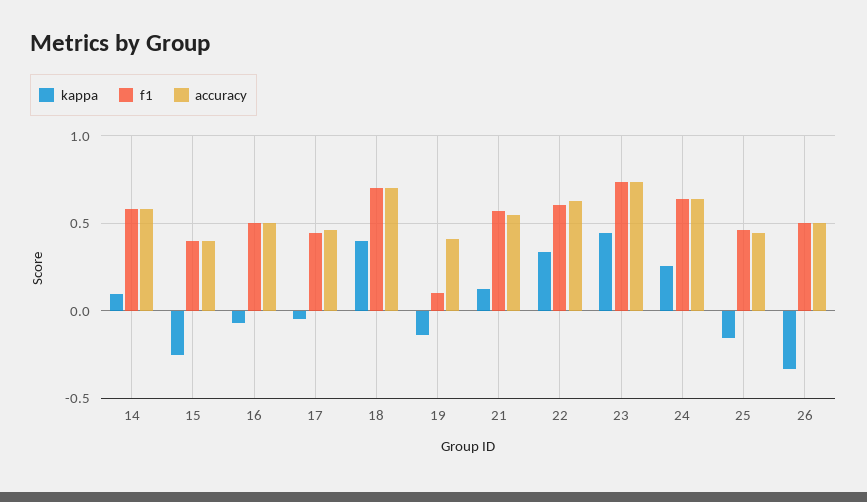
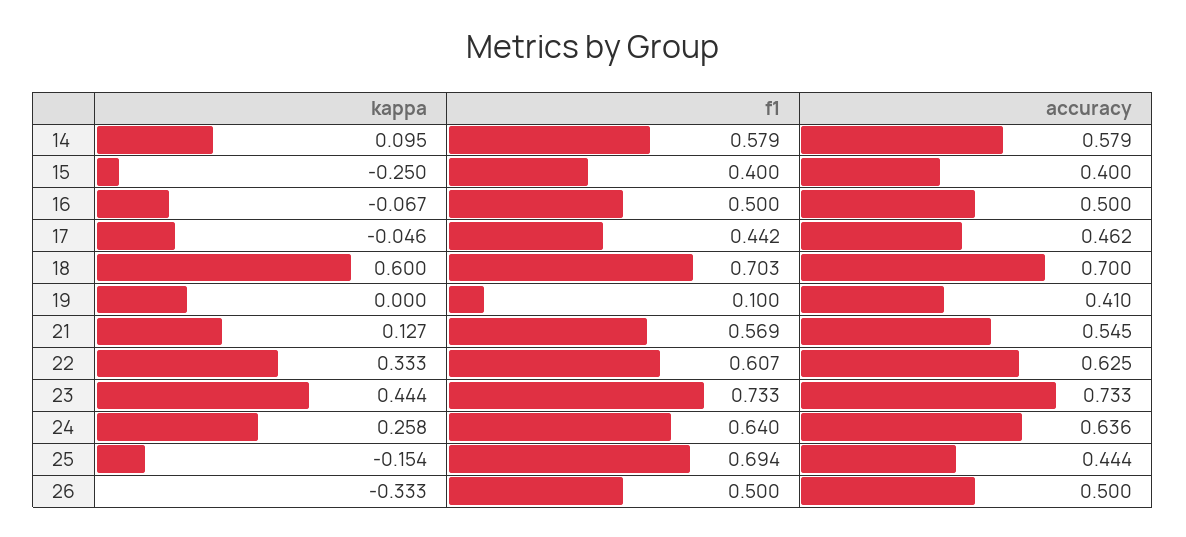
kappa, 18: 0.4 -> 0.6
kappa, 19: -0.15 -> 0
f1, 25: 0.45 -> 0.694

